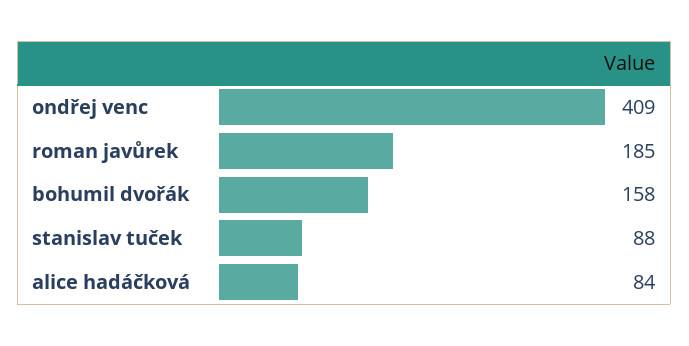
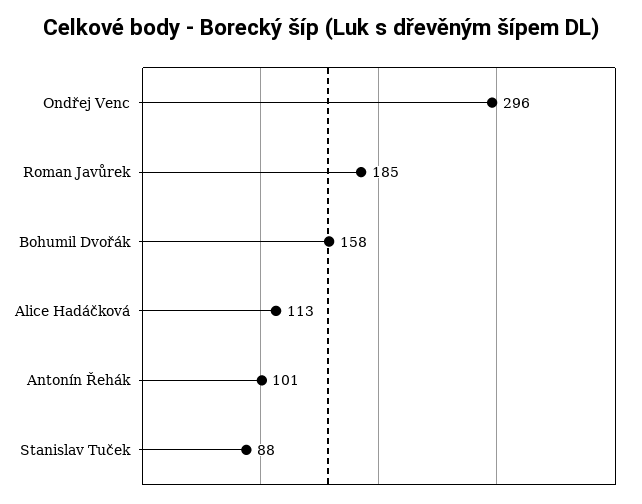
ondřej venc: 409 -> 296
alice hadáčková: 84 -> 113
Antonín Řehák: none -> 101

